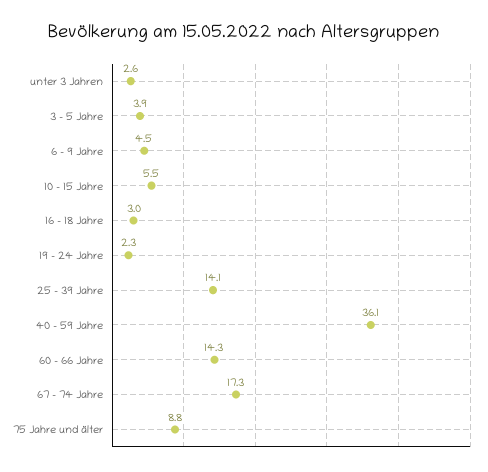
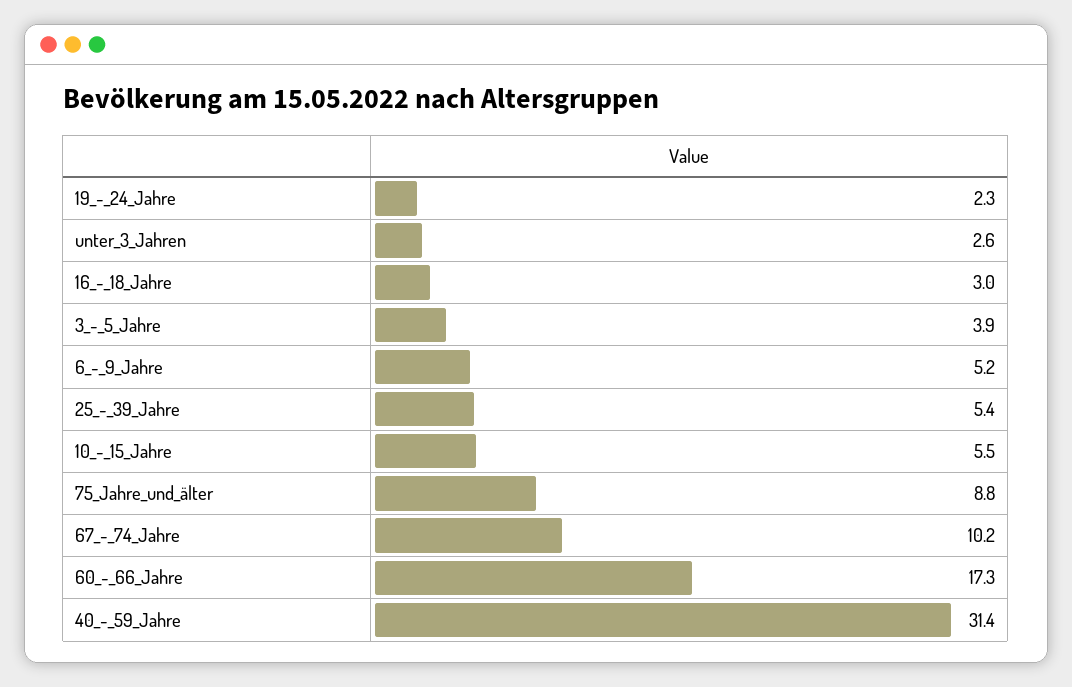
6 - 9 Jahre: 4.5 -> 5.2
25 - 39 Jahre: 14.1 -> 5.4
40 - 59 Jahre: 36.1 -> 31.4
60 - 66 Jahre: 14.3 -> 17.3
67 - 74 Jahre: 17.3 -> 10.2

